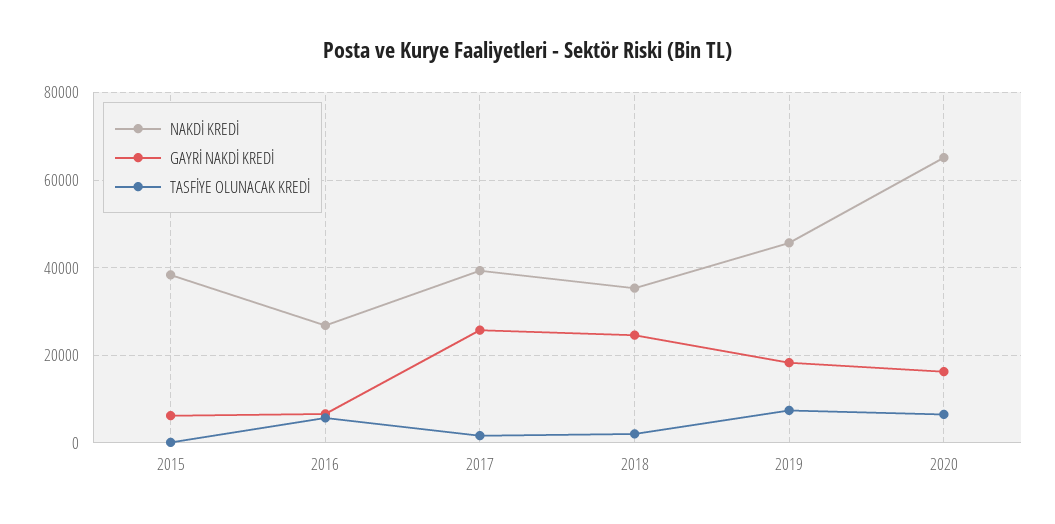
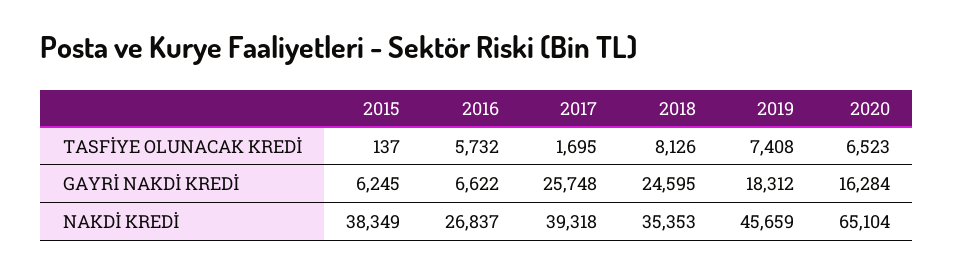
TASFİYE OLUNACAK KREDİ, 2018: 2000 -> 8126

